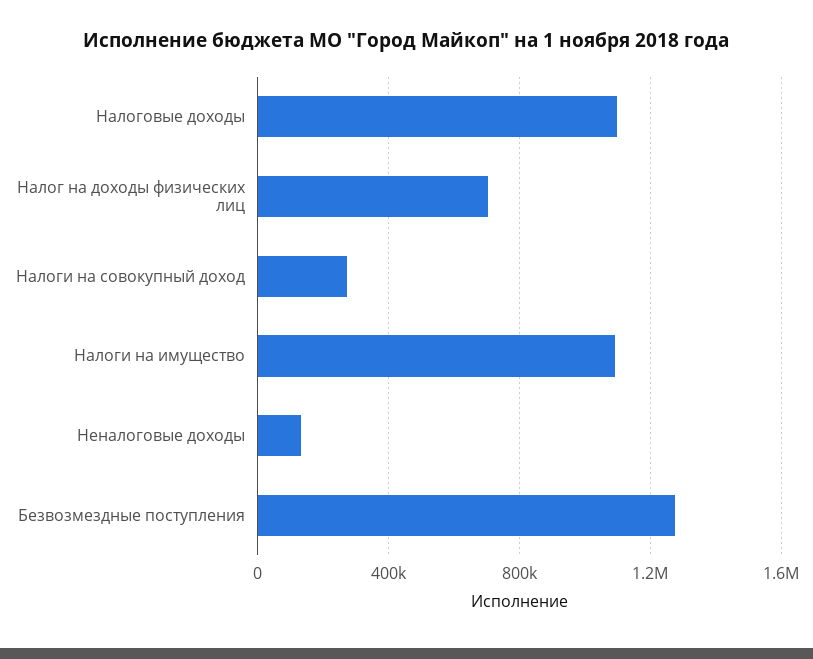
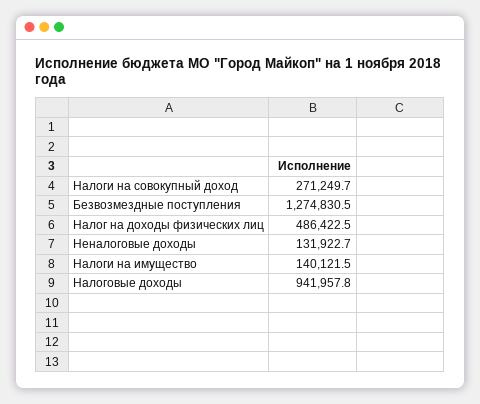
Налоговые доходы: 1100000 -> 941957.8
Налог на доходы физических лиц: 700000 -> 486422.5
Налоги на имущество: 1100000 -> 140121.5

